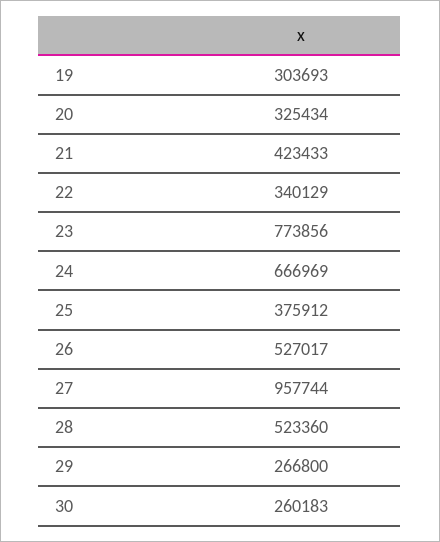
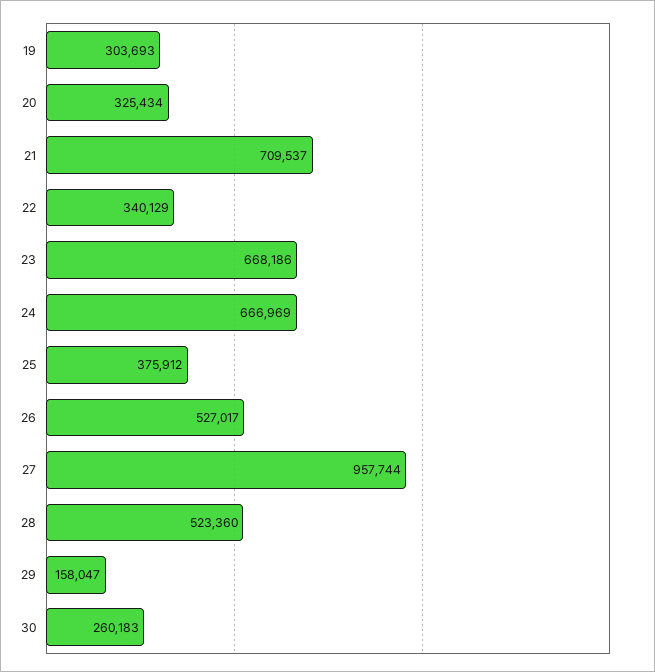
21: 423433 -> 709537
23: 773856 -> 668186
29: 266800 -> 158047

